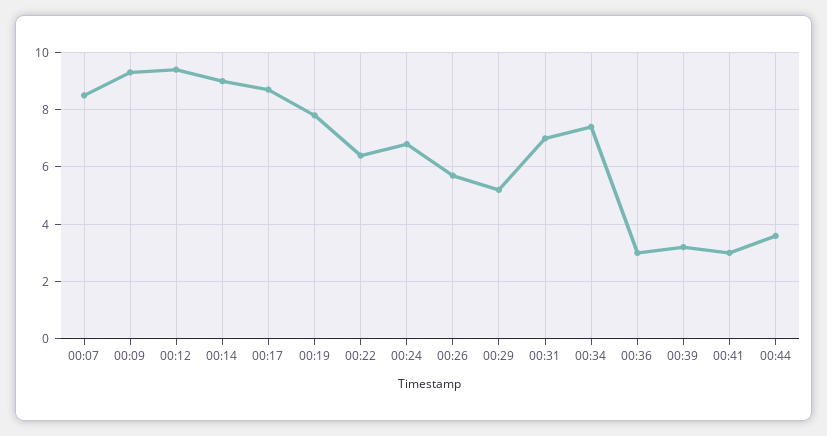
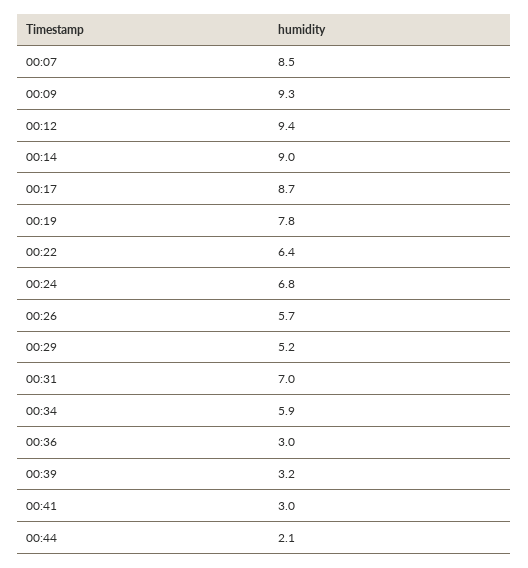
00:34: 7.5 -> 5.9
00:44: 3.5 -> 2.1

